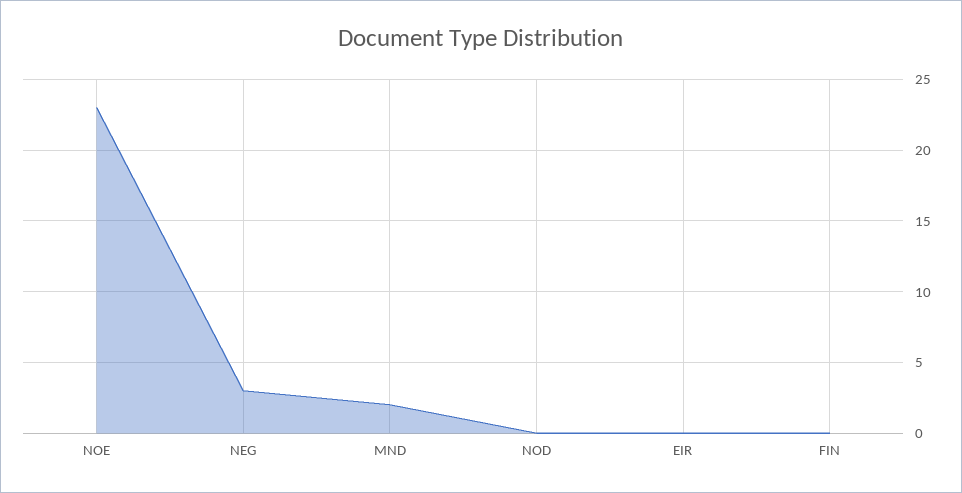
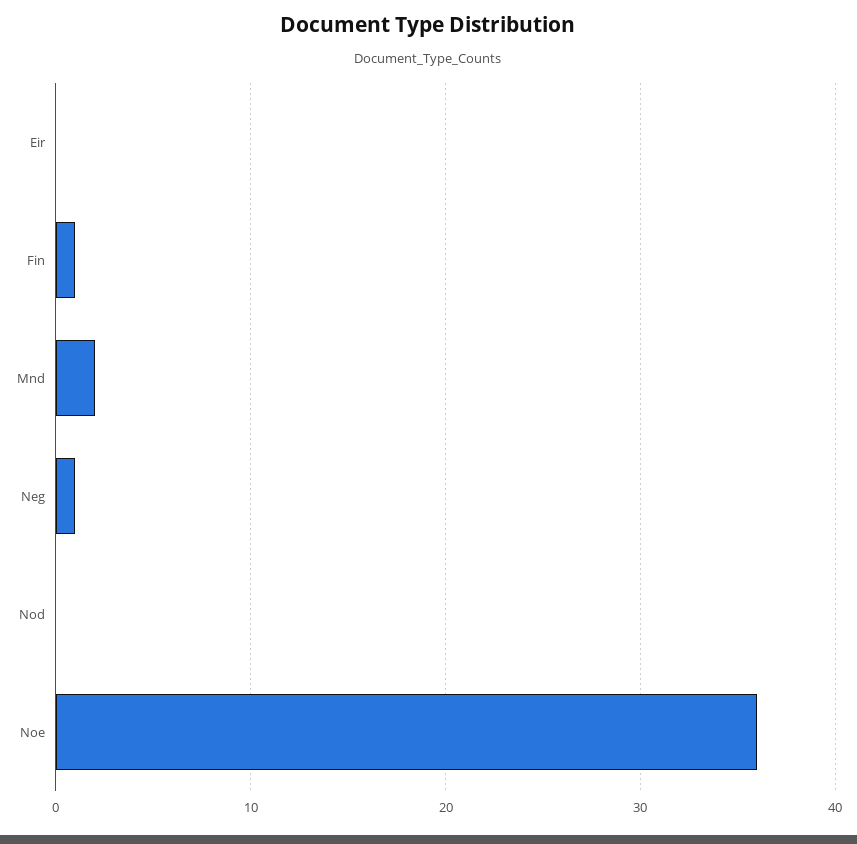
NOE: 23 -> 36
NEG: 3 -> 1
FIN: 0 -> 1

